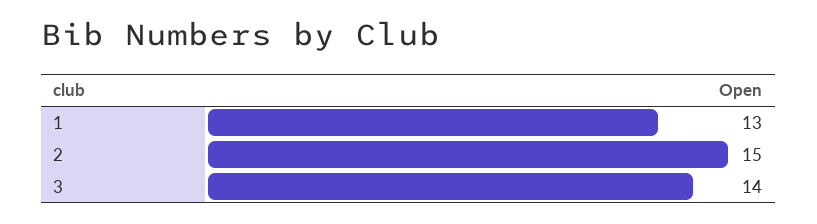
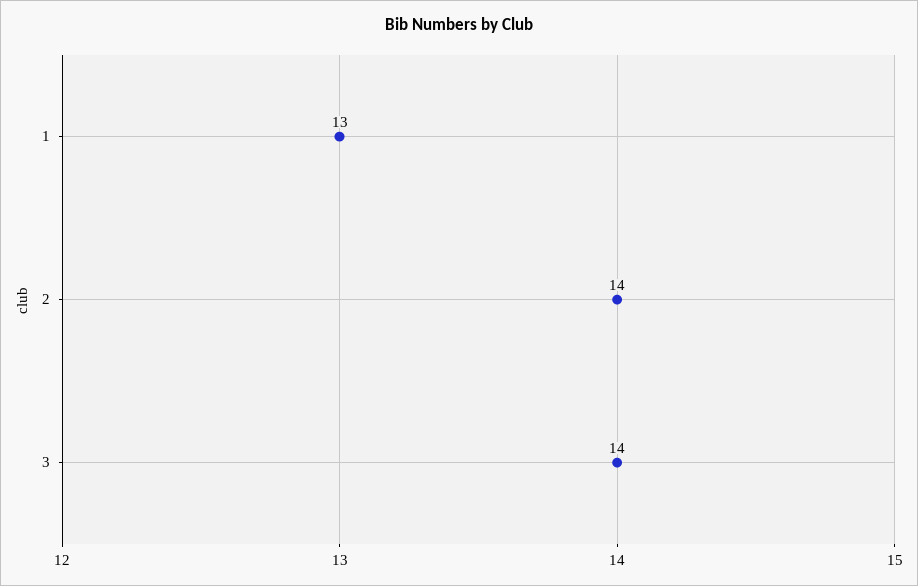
2: 15 -> 14

